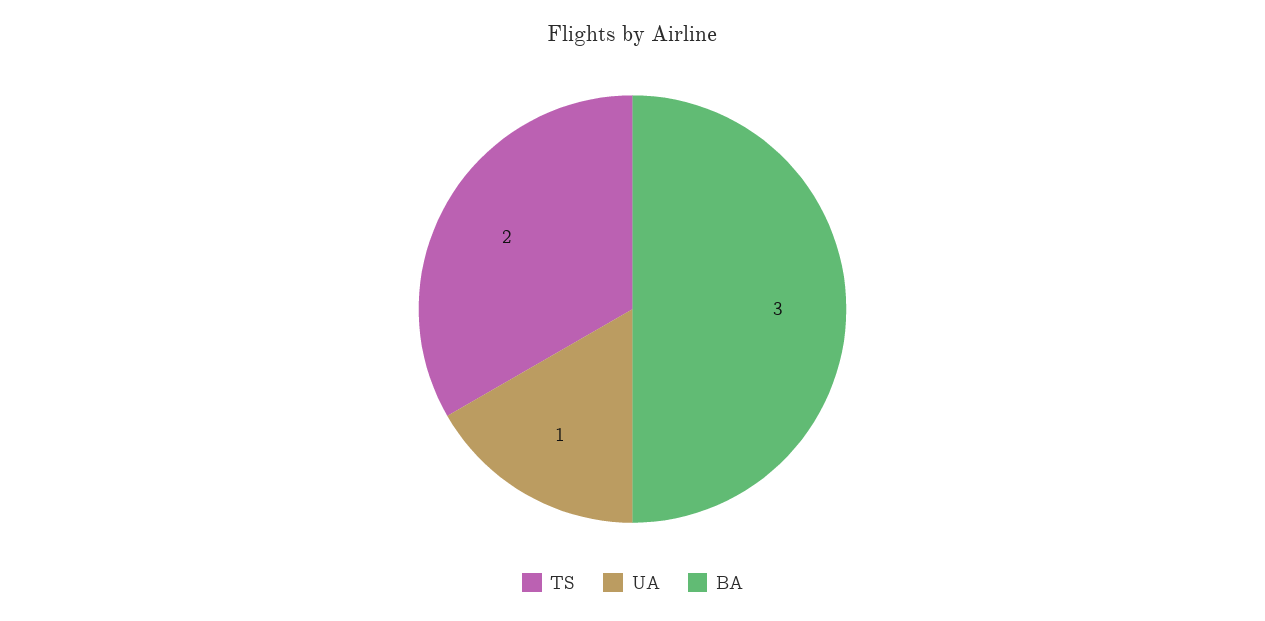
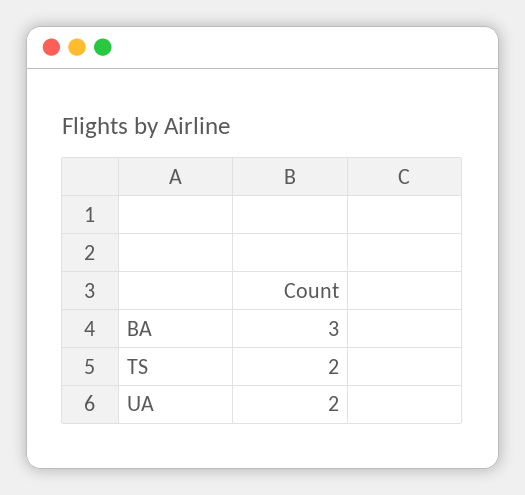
UA: 1 -> 2

